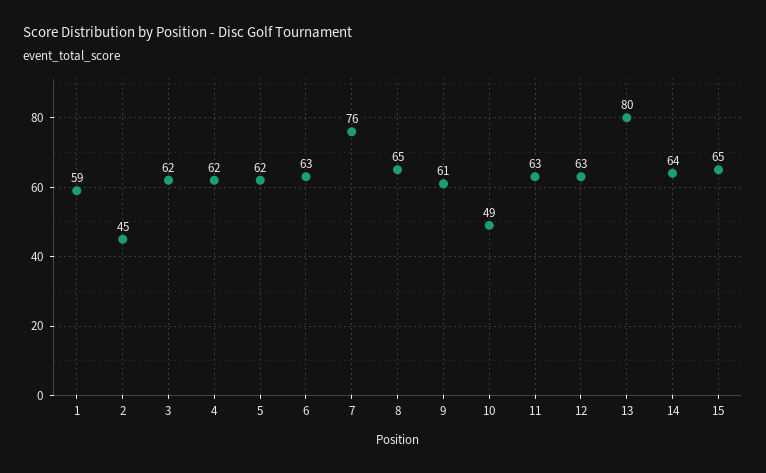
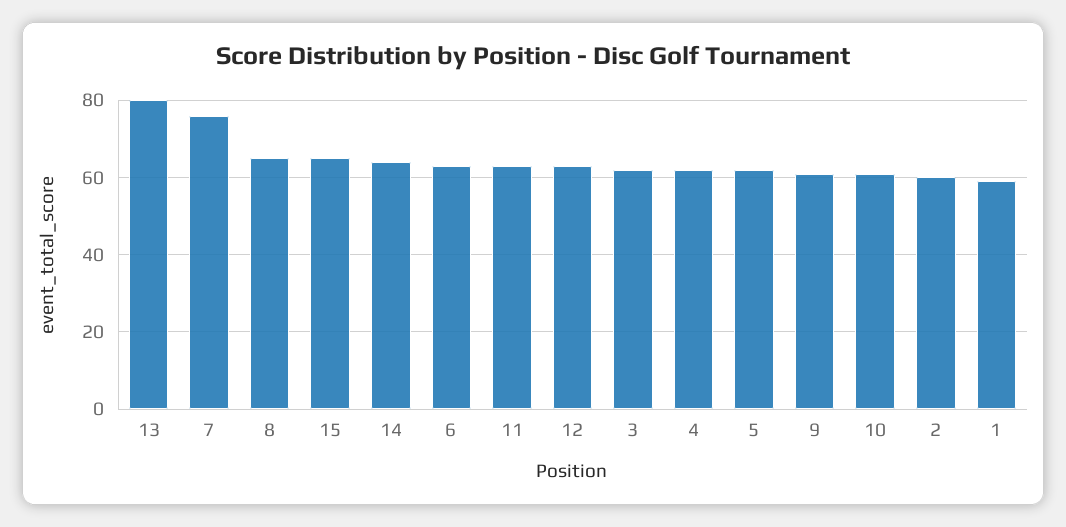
2: 45 -> 60
10: 49 -> 60

